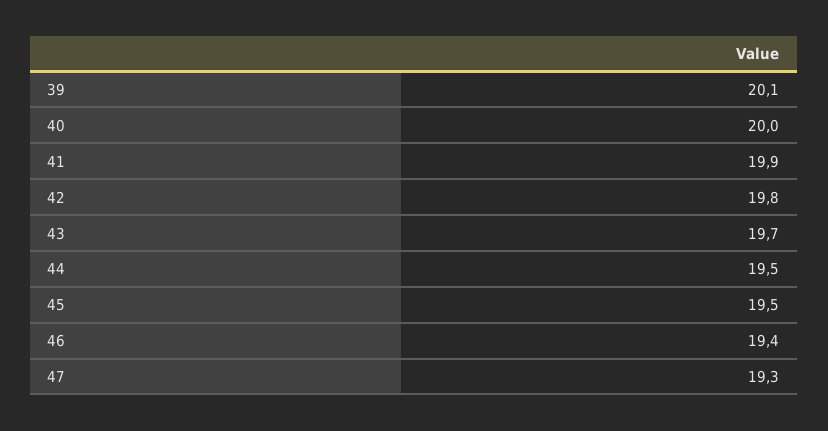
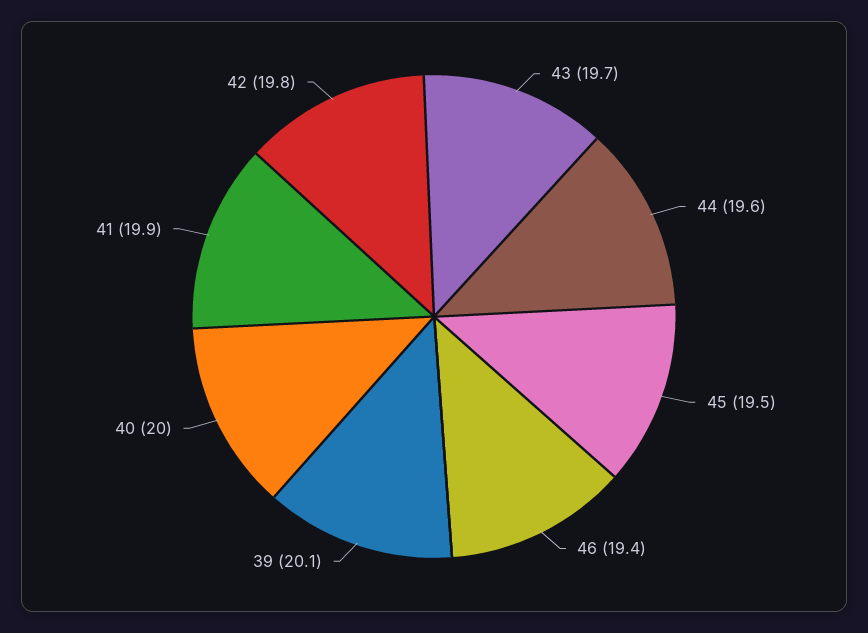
44: 19.5 -> 19.6
47: 19.3 -> none

